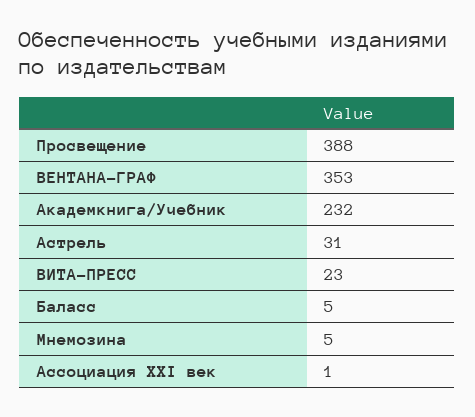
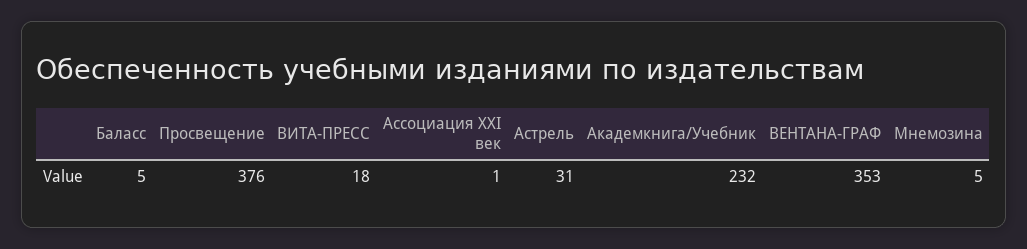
Просвещение: 388 -> 376
ВИТА-ПРЕСС: 23 -> 18

